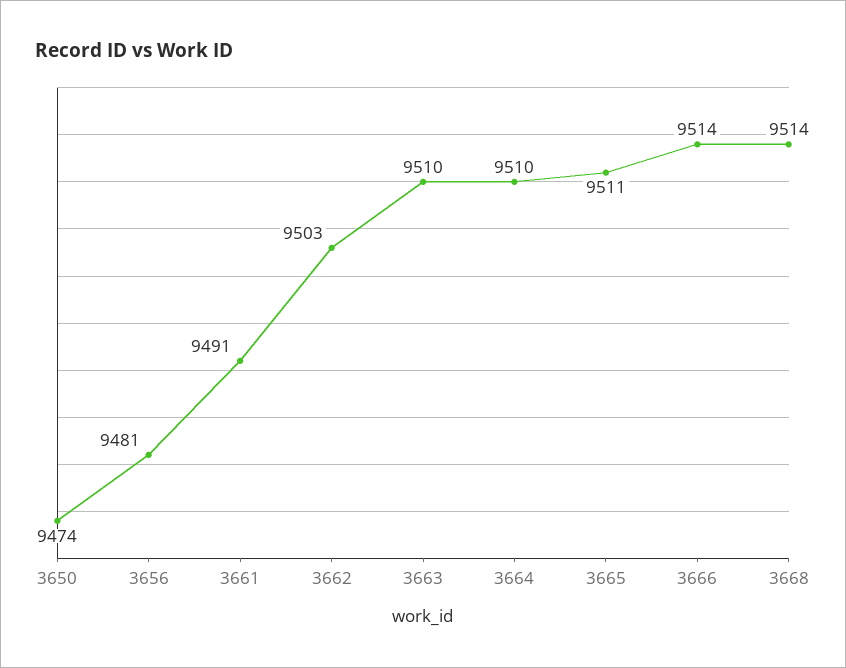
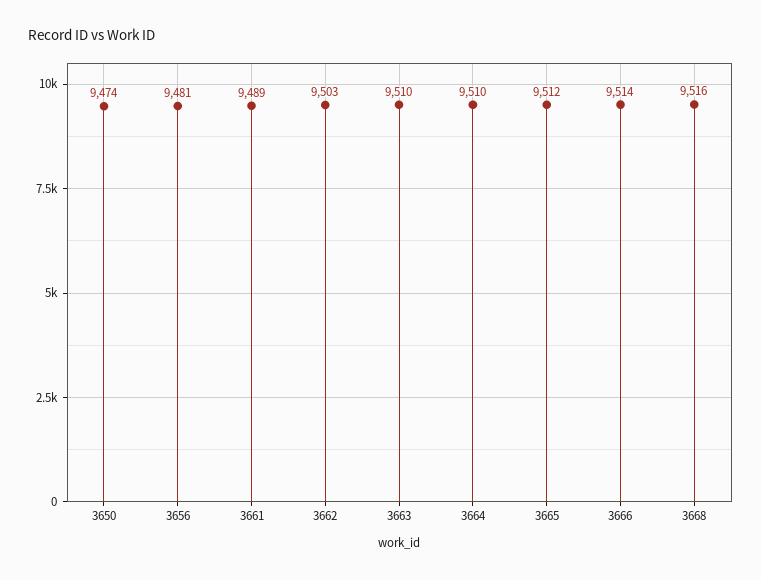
3661: 9491 -> 9489
3665: 9511 -> 9512
3668: 9514 -> 9516

